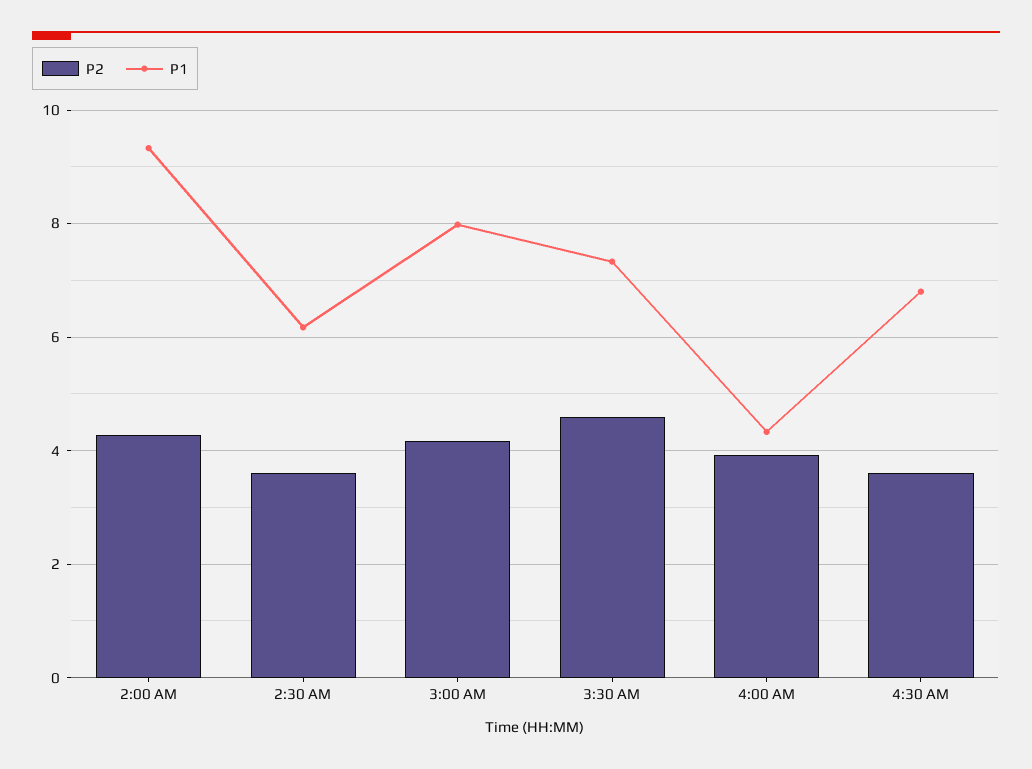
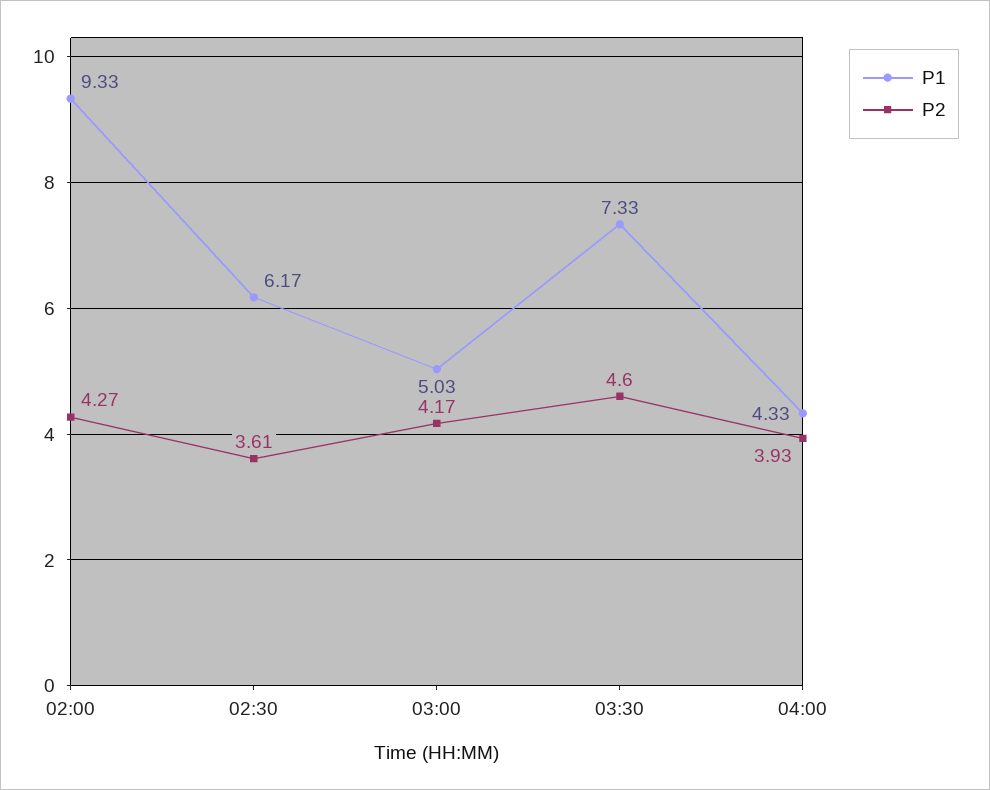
P1, 3:00 AM: 8 -> 5.03
P2, 4:30 AM: 3.6 -> none
P1, 4:30 AM: 6.8 -> none

